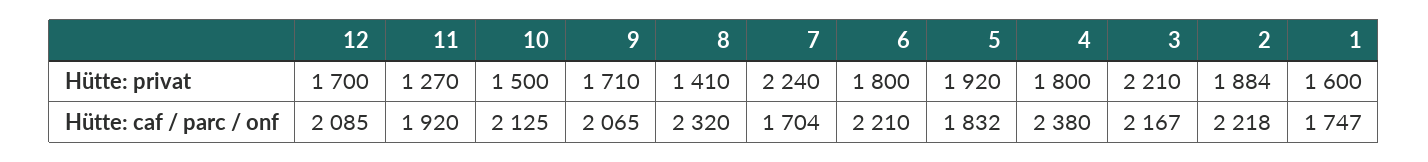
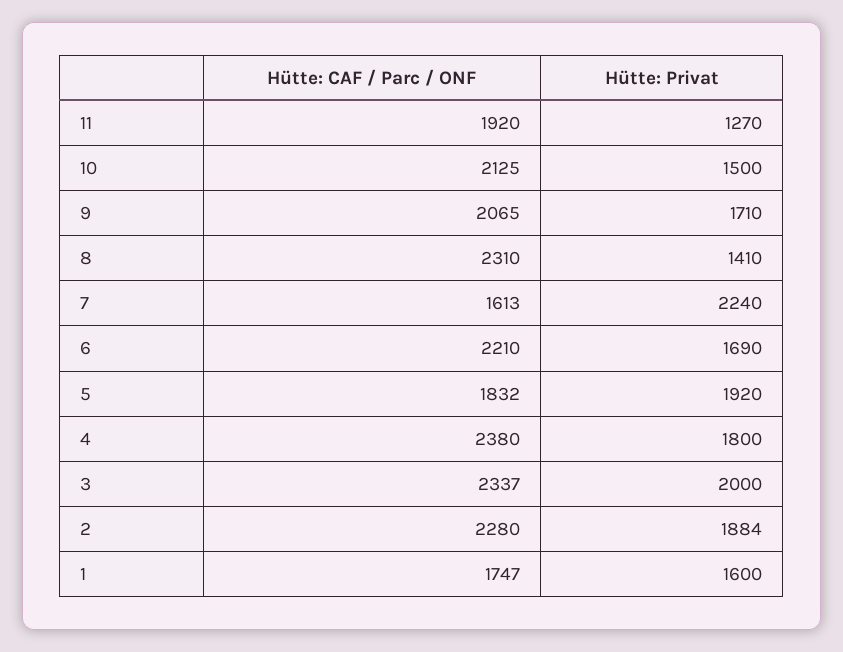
12, Hütte: privat: 1700 -> none
6, Hütte: privat: 1800 -> 1690
3, Hütte: privat: 2210 -> 2000
12, Hütte: caf / parc / onf: 2085 -> none
8, Hütte: caf / parc / onf: 2320 -> 2310
7, Hütte: caf / parc / onf: 1704 -> 1613
3, Hütte: caf / parc / onf: 2167 -> 2337
2, Hütte: caf / parc / onf: 2218 -> 2280

